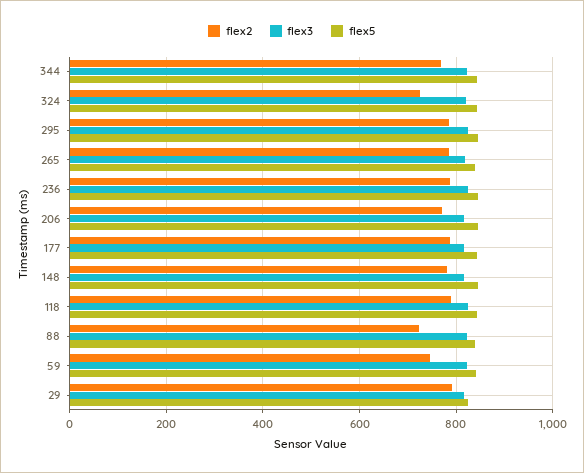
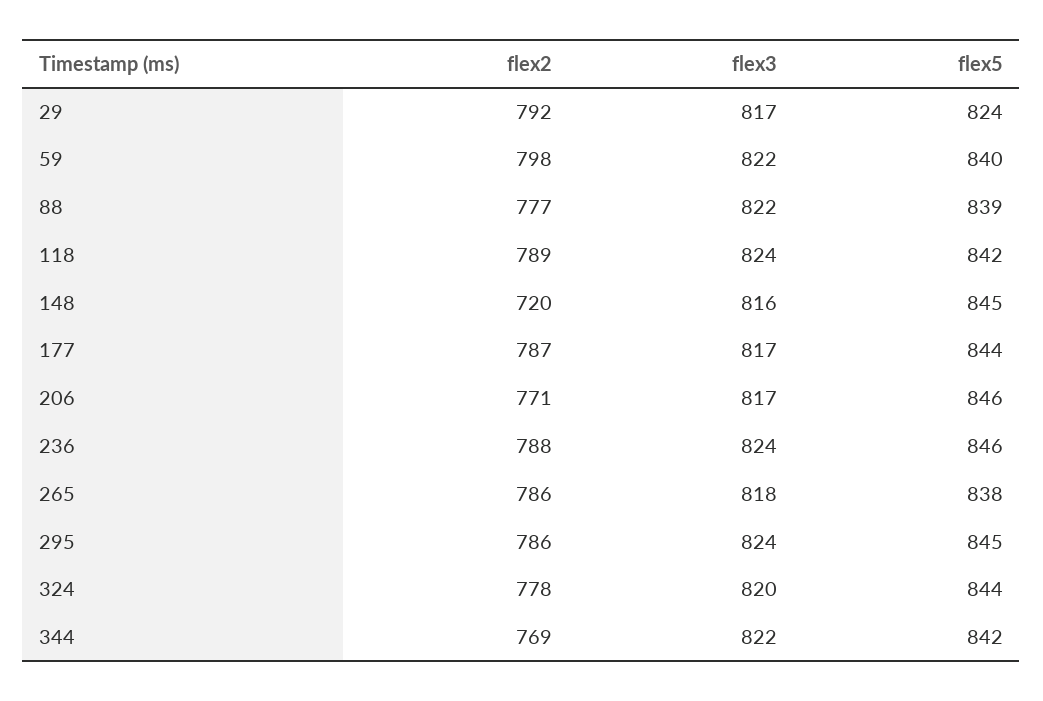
flex2, 324: 720 -> 778
flex2, 148: 780 -> 720
flex2, 88: 720 -> 777
flex2, 59: 740 -> 798

